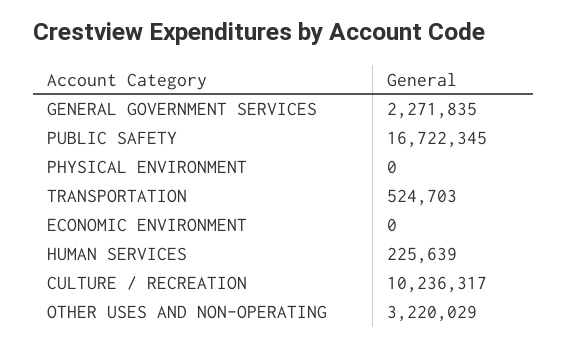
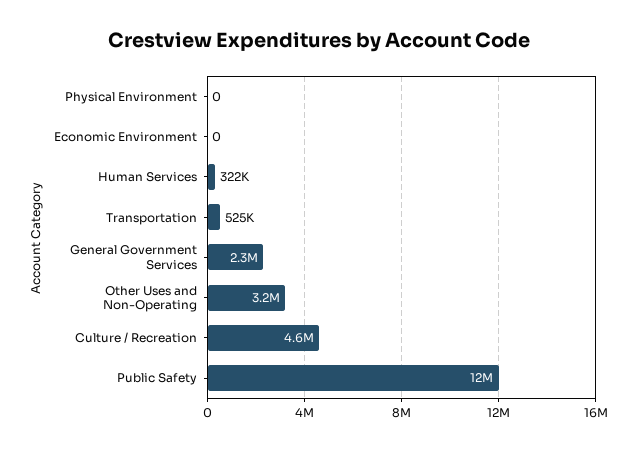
PUBLIC SAFETY: 16722345 -> 12000000
HUMAN SERVICES: 225639 -> 322000
CULTURE / RECREATION: 10236317 -> 4600000

